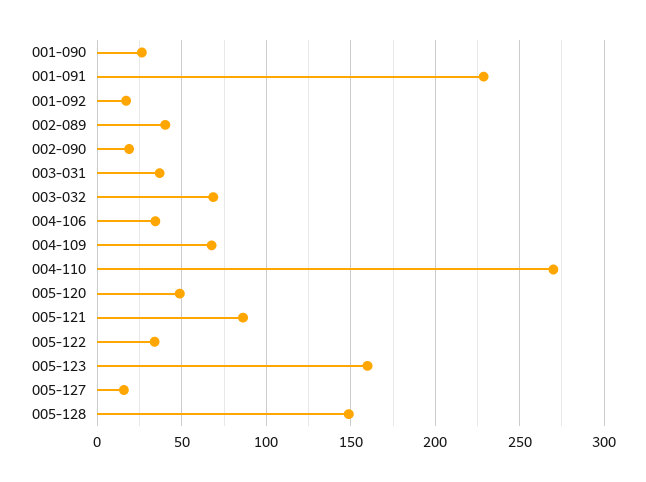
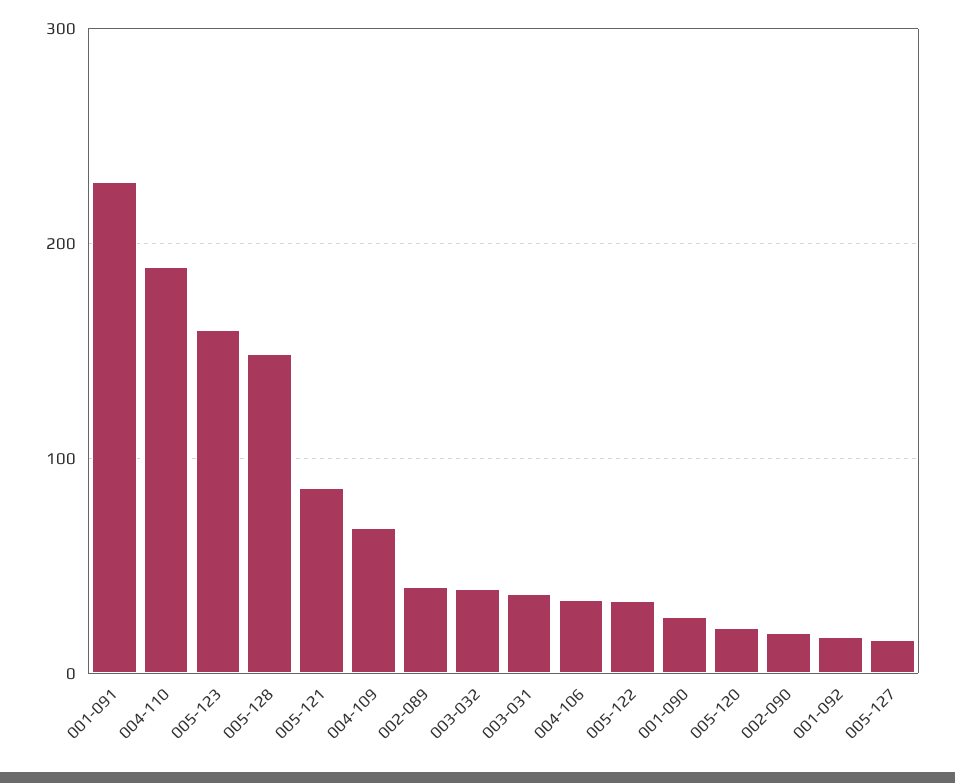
003-032: 70 -> 40
004-110: 270 -> 190
005-120: 50 -> 20

